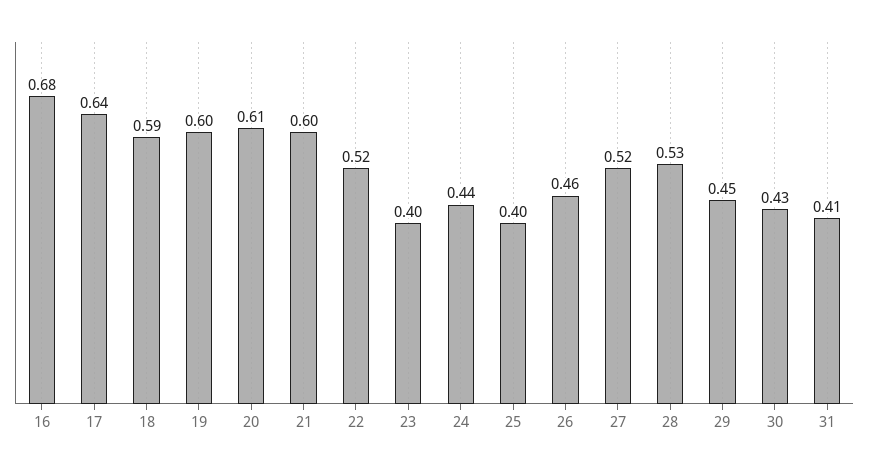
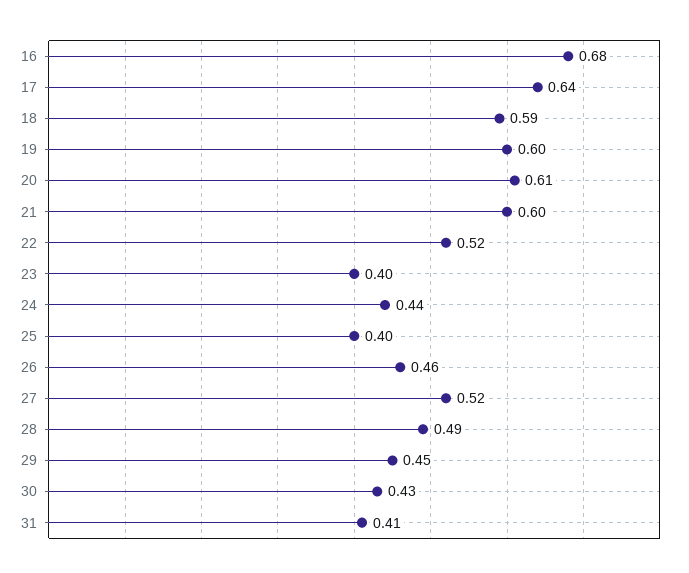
28: 0.53 -> 0.49

